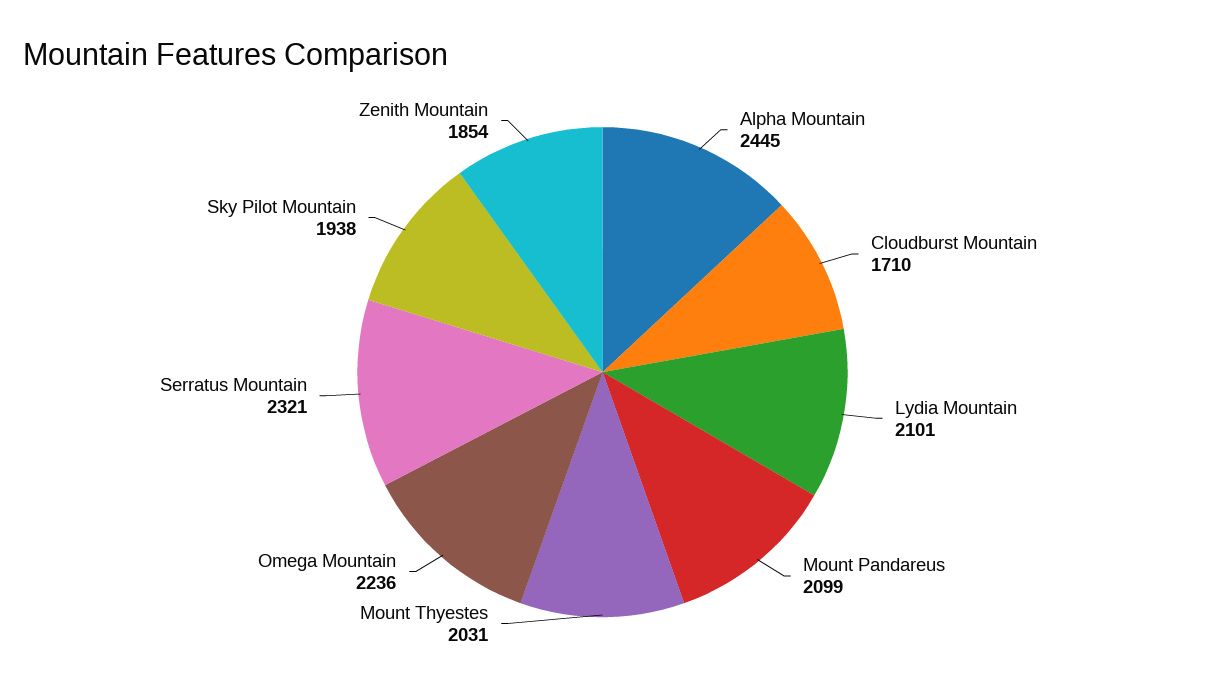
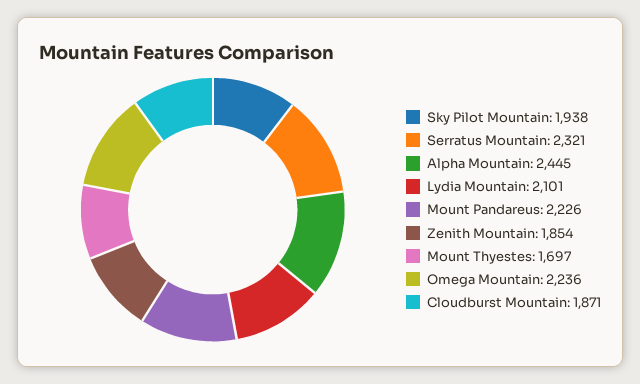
Cloudburst Mountain: 1710 -> 1871
Mount Pandareus: 2099 -> 2226
Mount Thyestes: 2031 -> 1697

